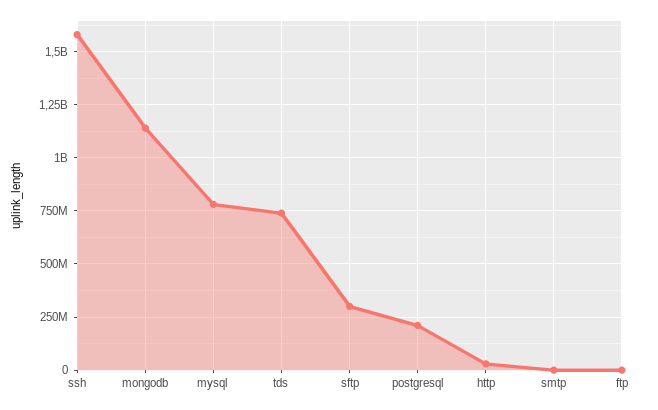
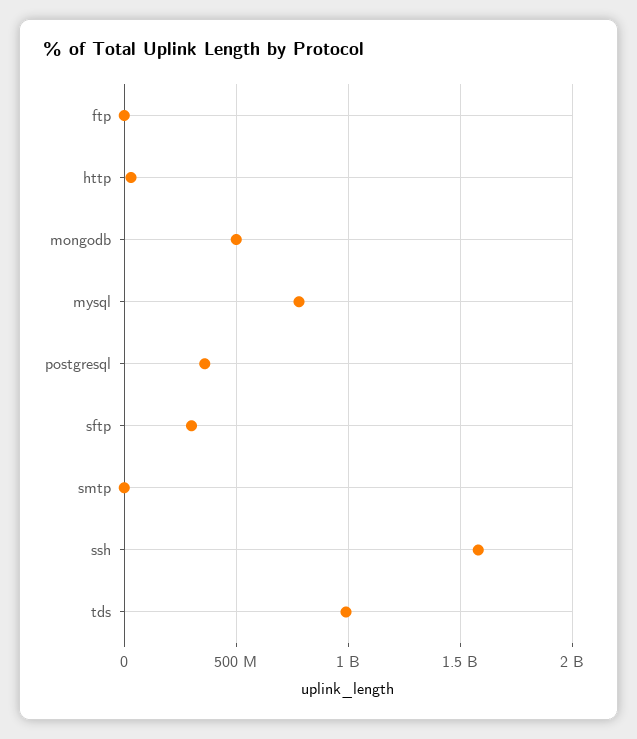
mongodb: 1150000000 -> 500000000
tds: 750000000 -> 1000000000
postgresql: 200000000 -> 350000000

